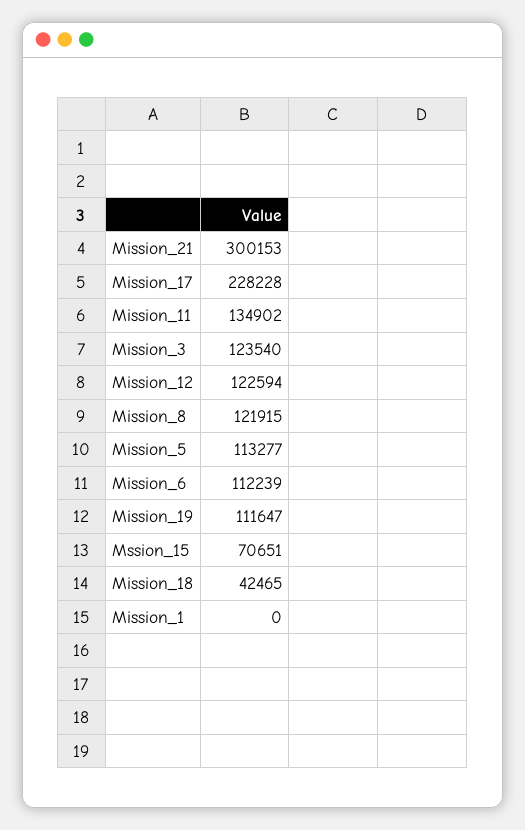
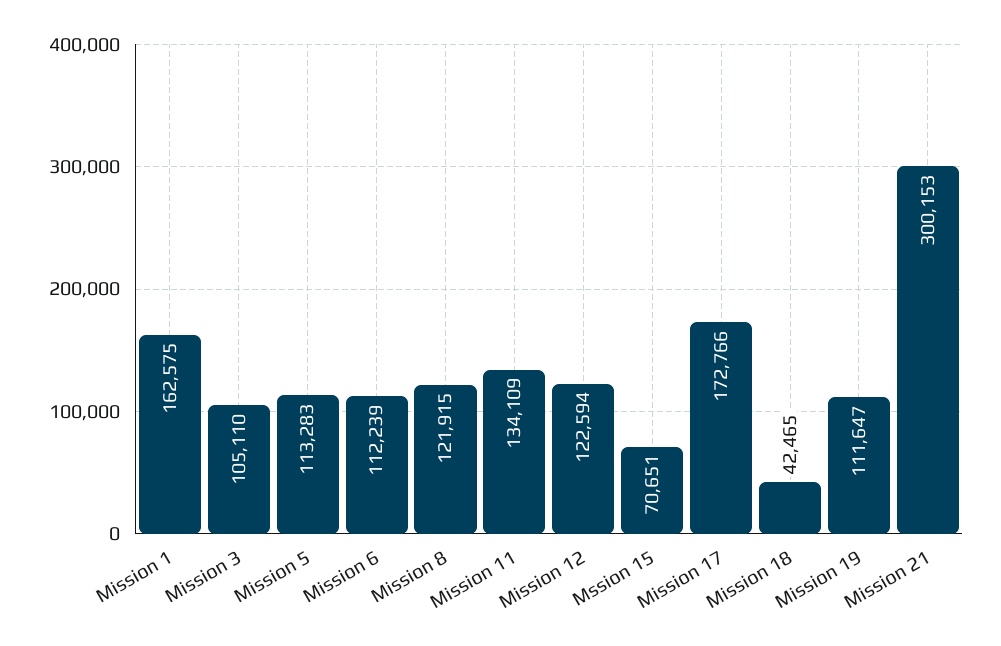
Mission_17: 228228 -> 172766
Mission_11: 134902 -> 134109
Mission_3: 123540 -> 105110
Mission_5: 113277 -> 113283
Mission_1: 0 -> 162575

